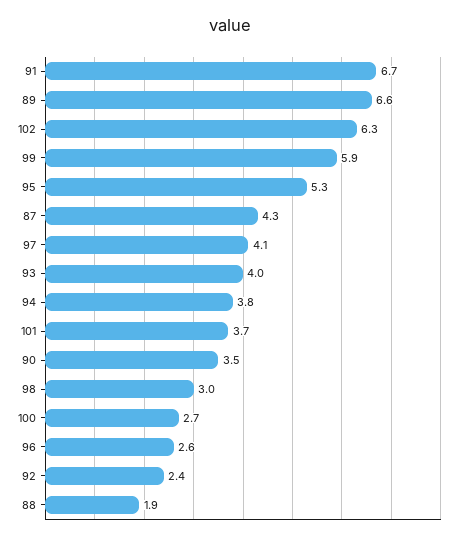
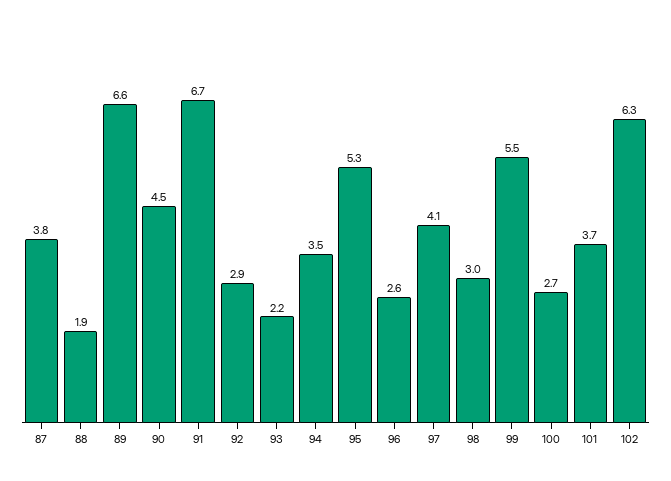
99: 5.9 -> 5.5
87: 4.3 -> 3.8
93: 4 -> 2.2
94: 3.8 -> 3.5
90: 3.5 -> 4.5
92: 2.4 -> 2.9

